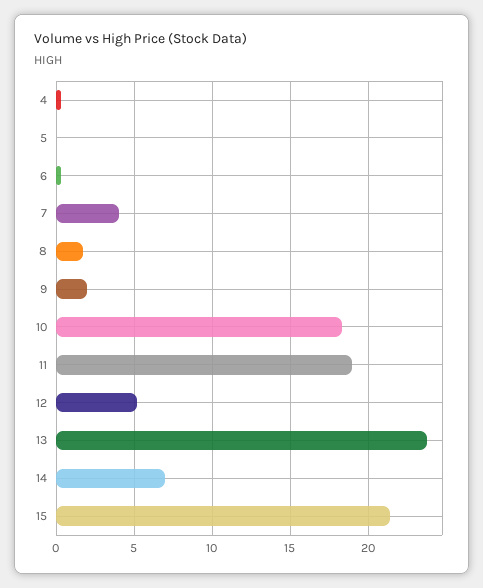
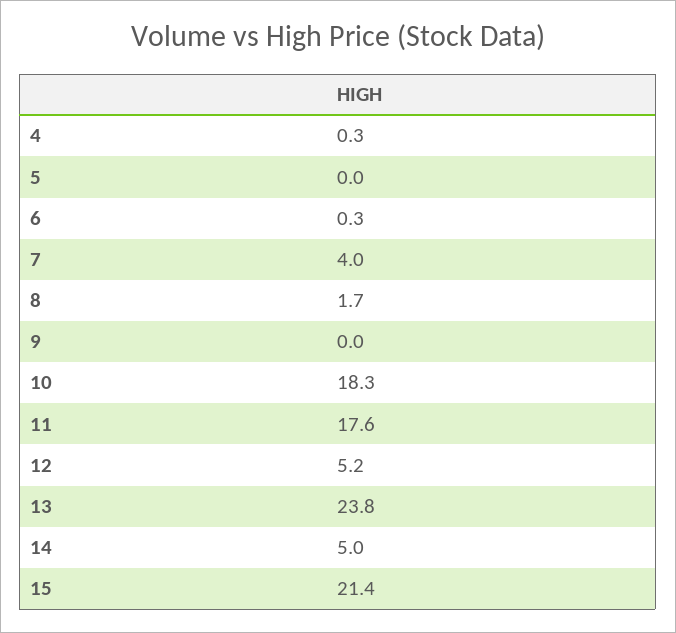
9: 2 -> 0
11: 19 -> 17.6
14: 7 -> 5

